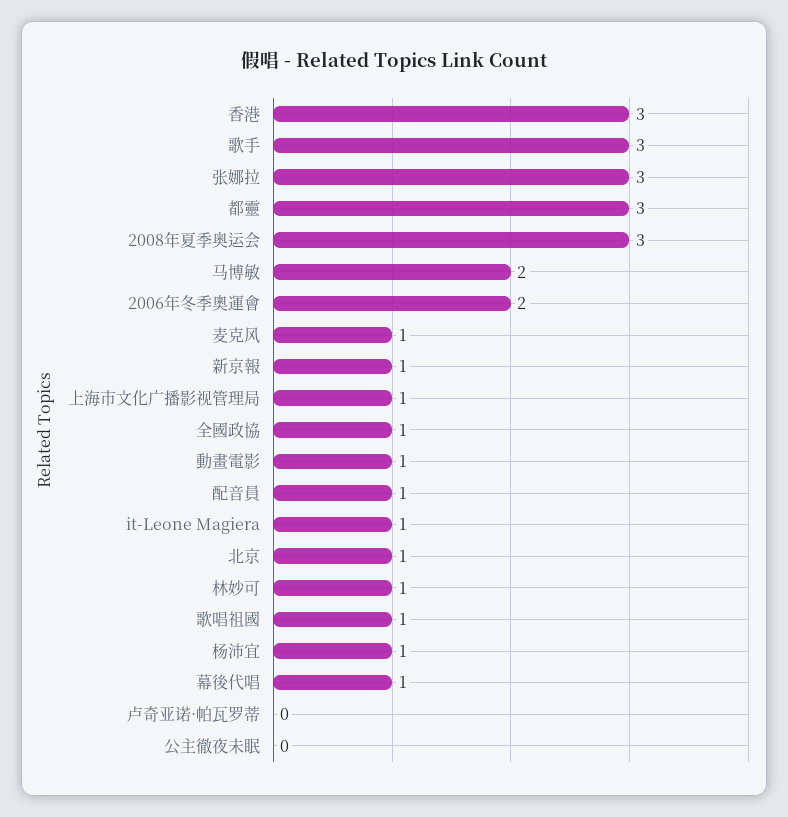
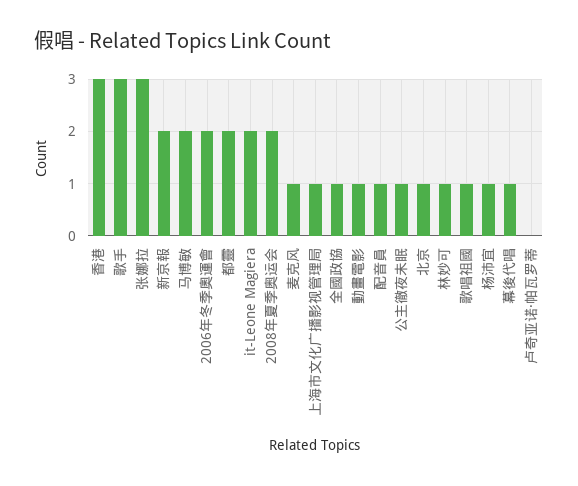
都靈: 3 -> 2
2008年夏季奥运会: 3 -> 2
新京報: 1 -> 2
it-Leone Magiera: 1 -> 2
公主徹夜未眠: 0 -> 1

